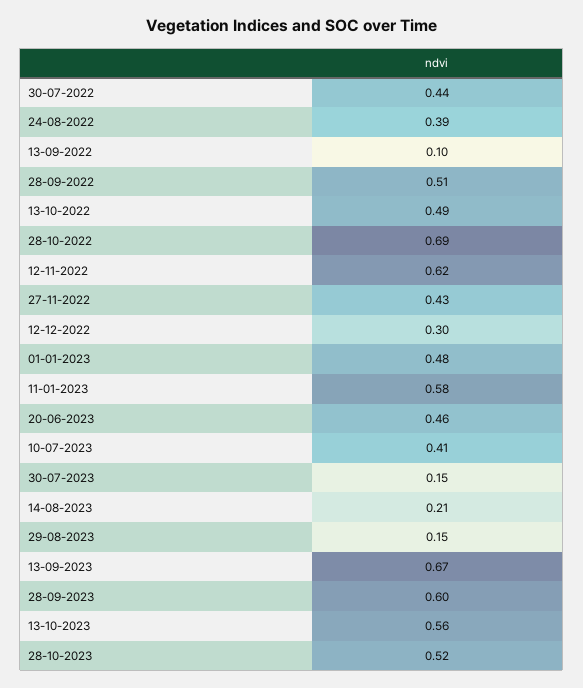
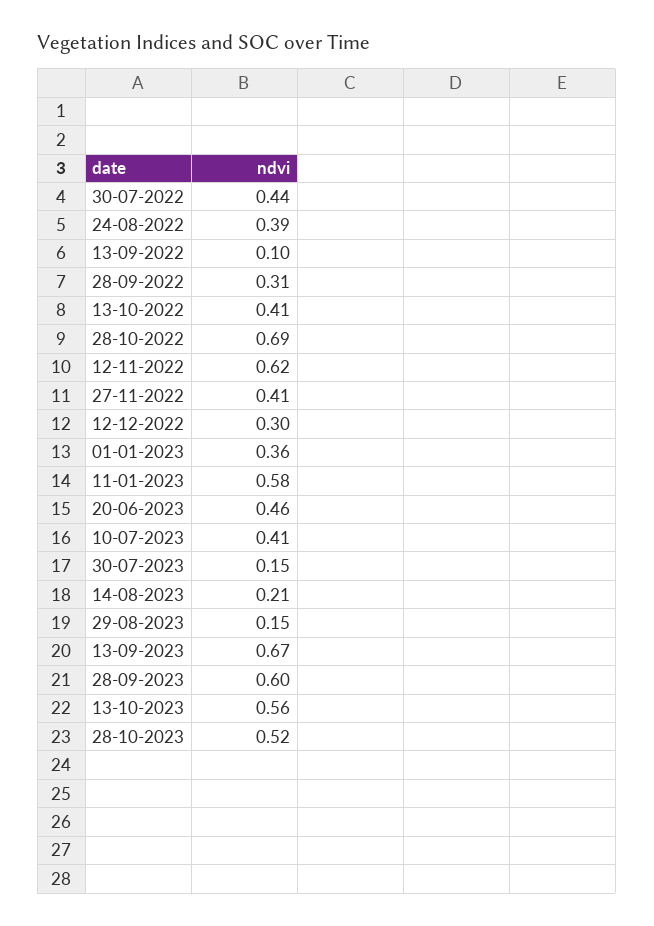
28-09-2022: 0.51 -> 0.31
13-10-2022: 0.49 -> 0.41
27-11-2022: 0.43 -> 0.41
01-01-2023: 0.48 -> 0.36

